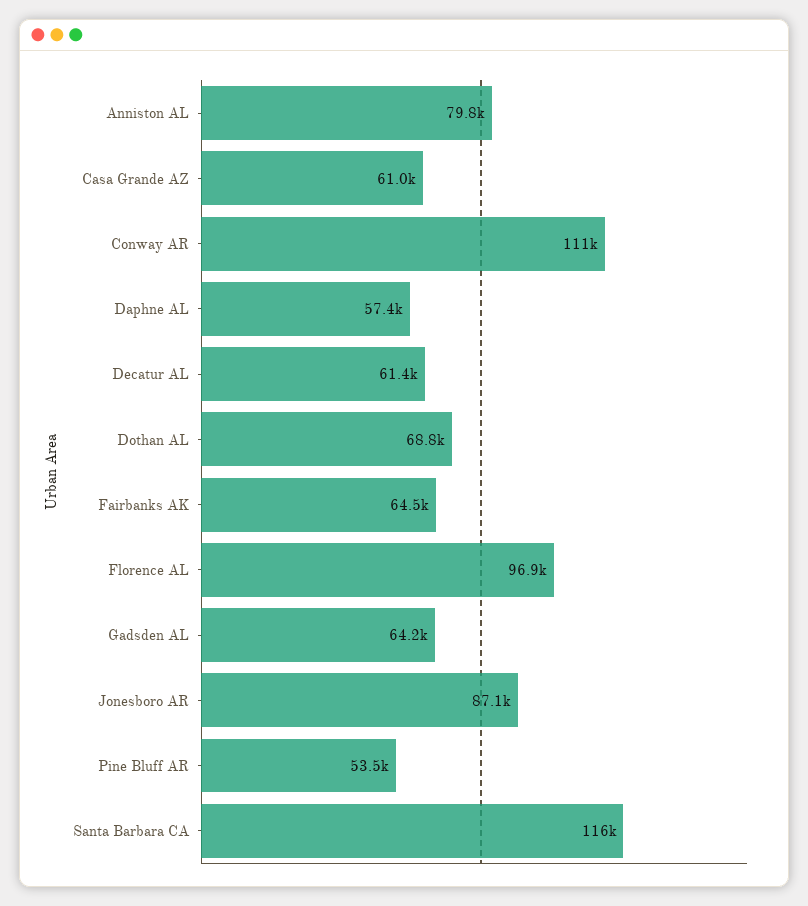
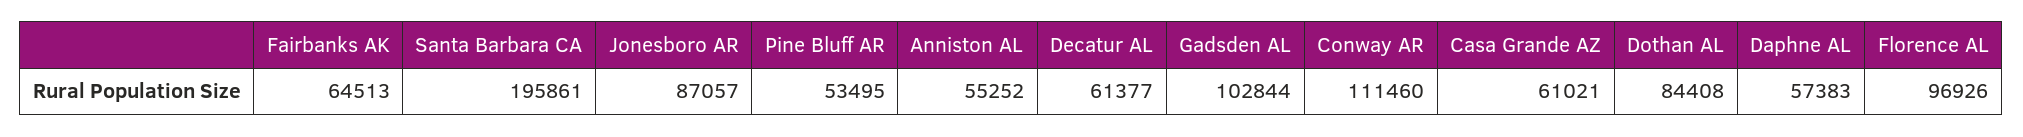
Anniston AL: 79800 -> 55252
Dothan AL: 68800 -> 84408
Gadsden AL: 64200 -> 102844
Santa Barbara CA: 116000 -> 195861

